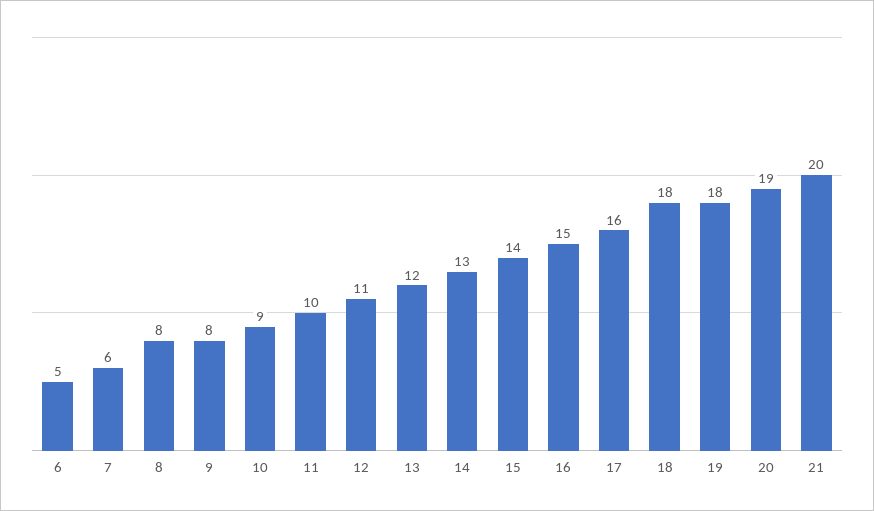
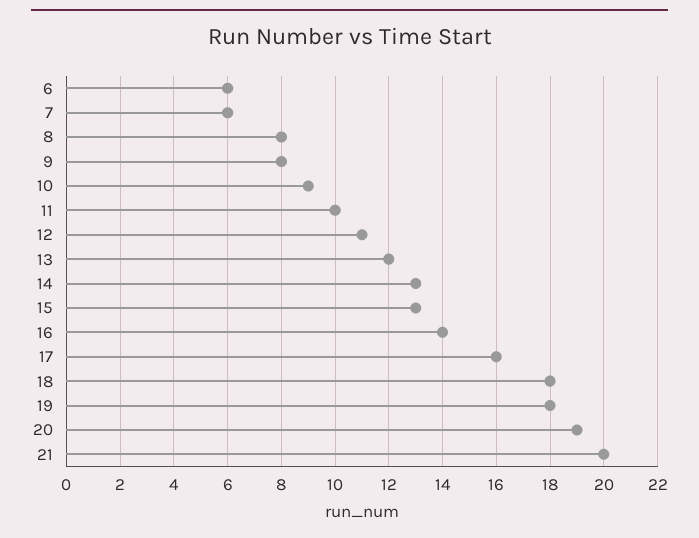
6: 5 -> 6
15: 14 -> 13
16: 15 -> 14

